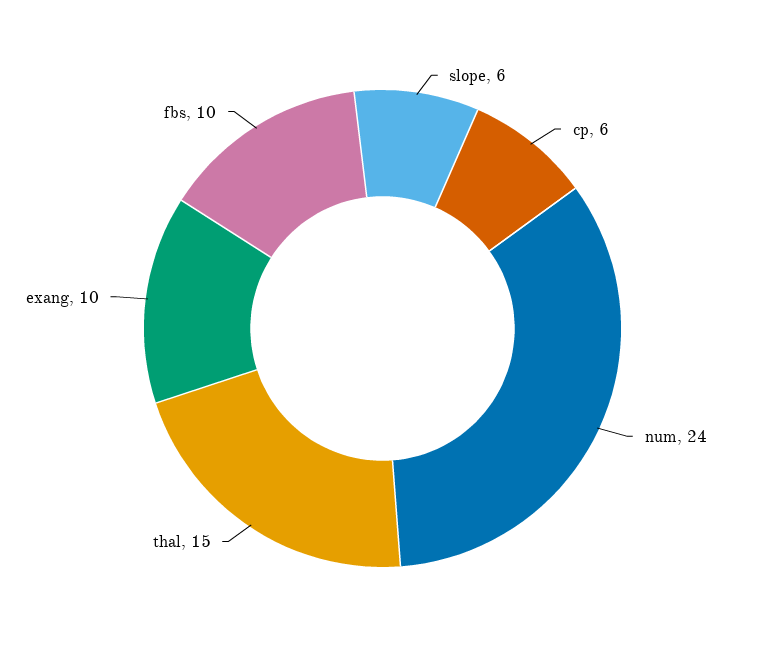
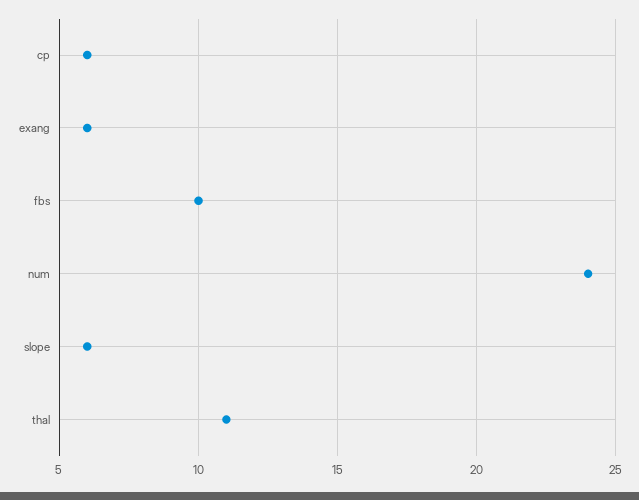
thal: 15 -> 11
exang: 10 -> 6

